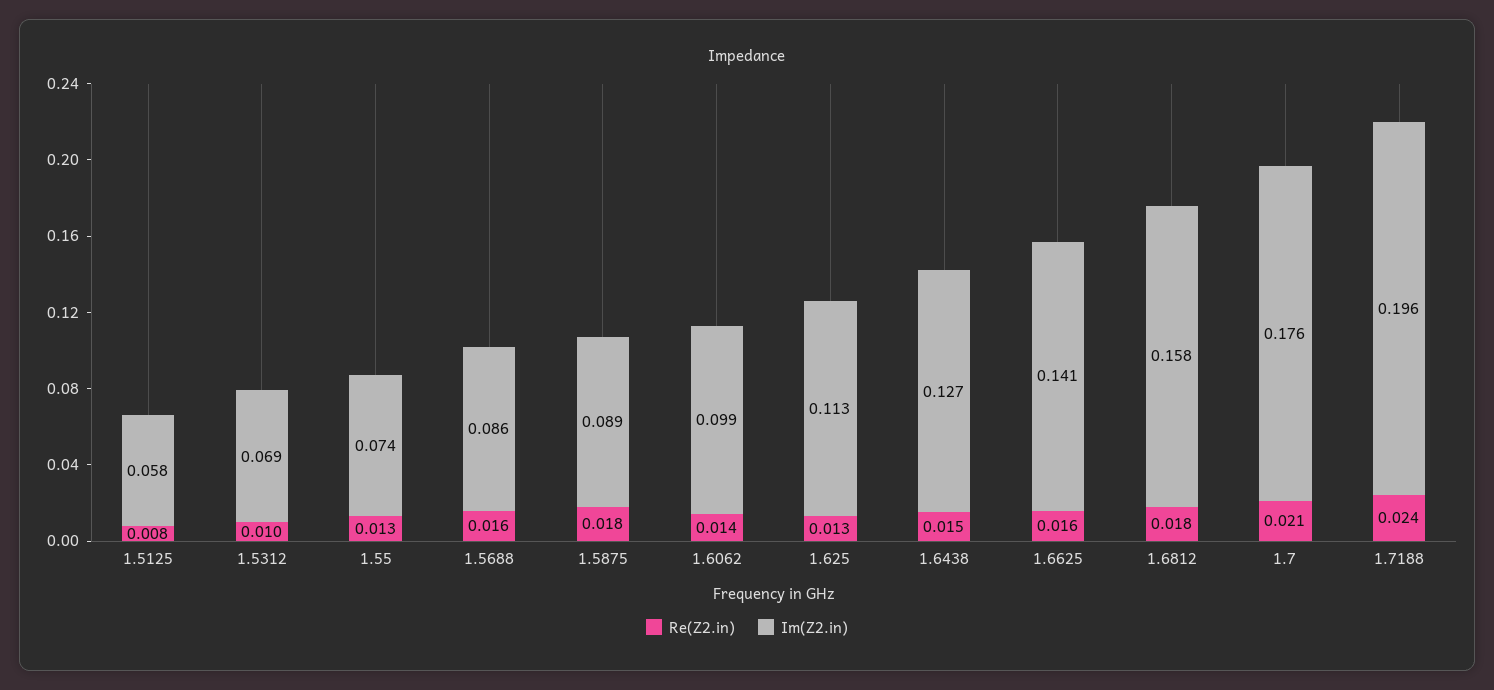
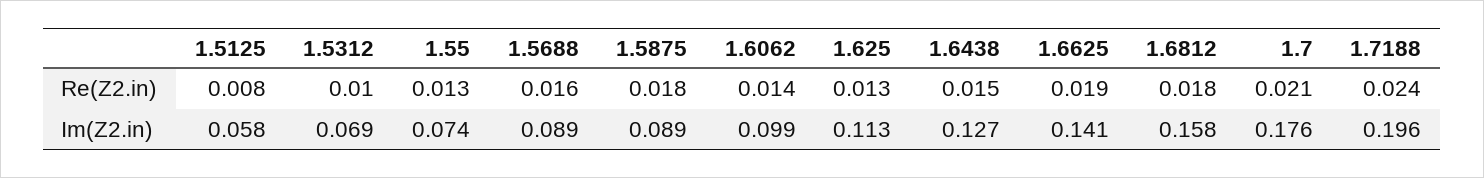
Im(Z2.in), 1.5688: 0.086 -> 0.089
Re(Z2.in), 1.6625: 0.016 -> 0.019

